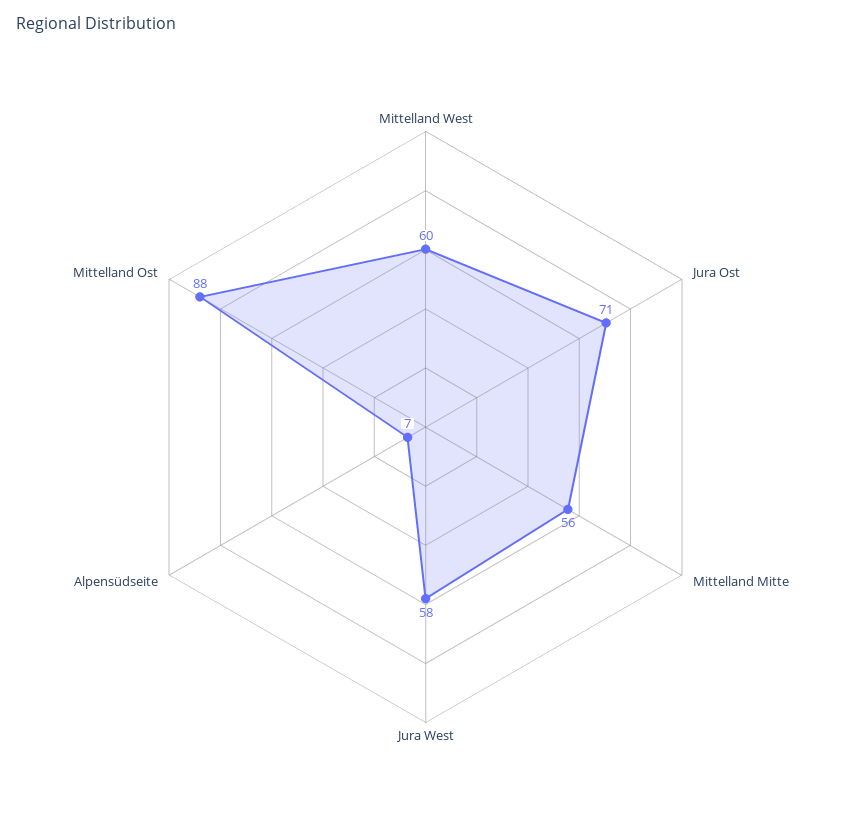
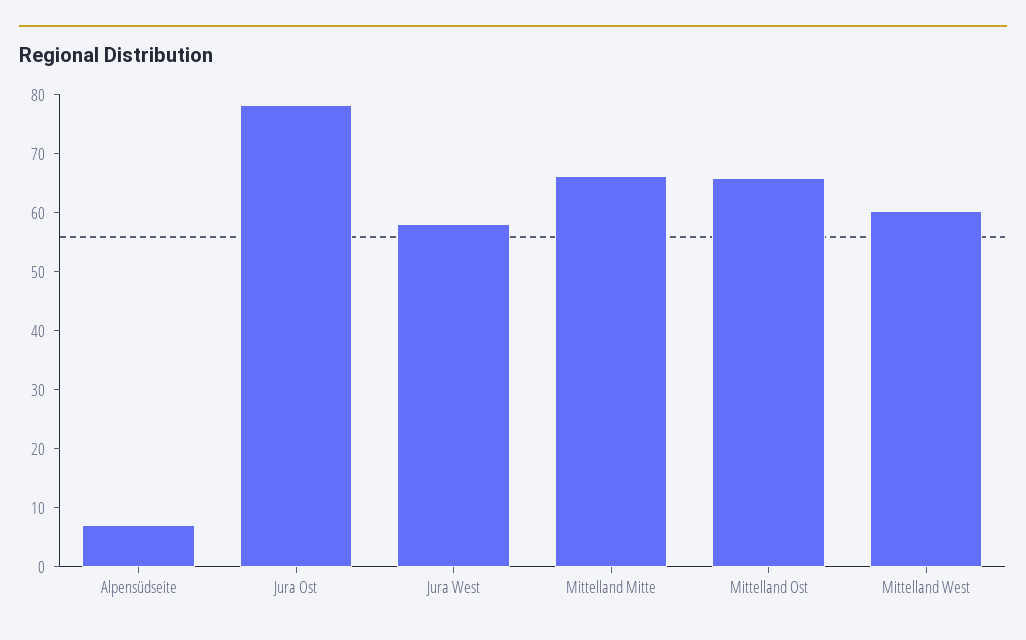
Jura Ost: 71 -> 78
Mittelland Mitte: 56 -> 66
Mittelland Ost: 88 -> 66

